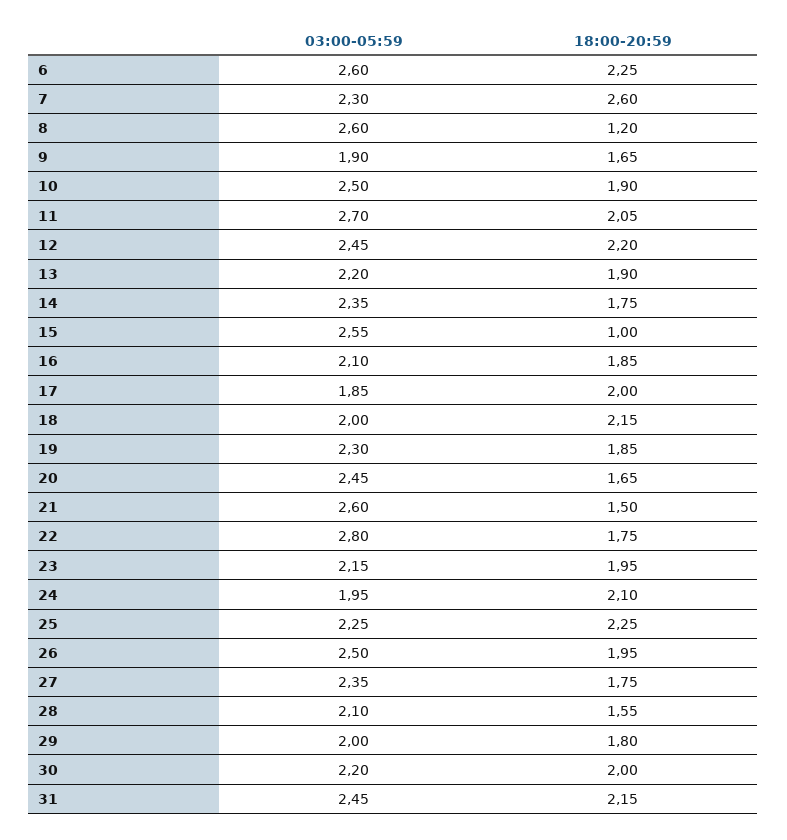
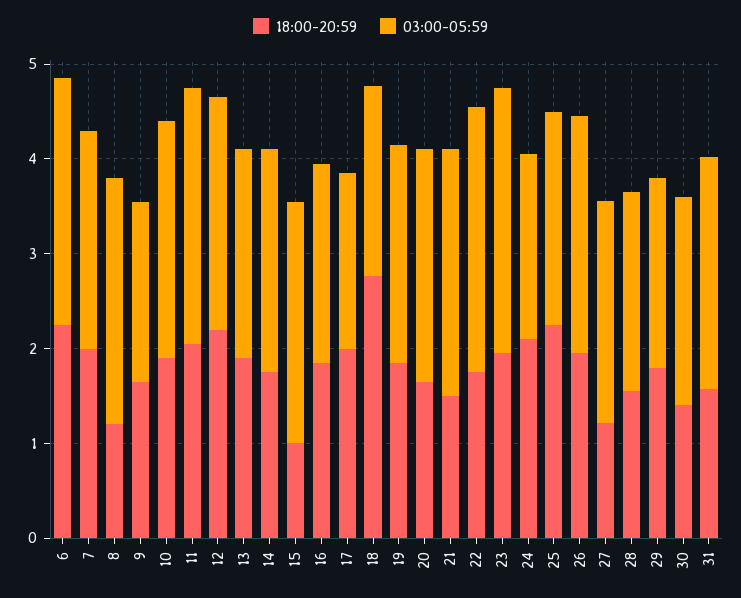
18:00-20:59, 7: 2.6 -> 2
18:00-20:59, 18: 2.15 -> 2.8
03:00-05:59, 23: 2.15 -> 2.8
18:00-20:59, 27: 1.75 -> 1.2
18:00-20:59, 30: 2 -> 1.4
18:00-20:59, 31: 2.15 -> 1.6

